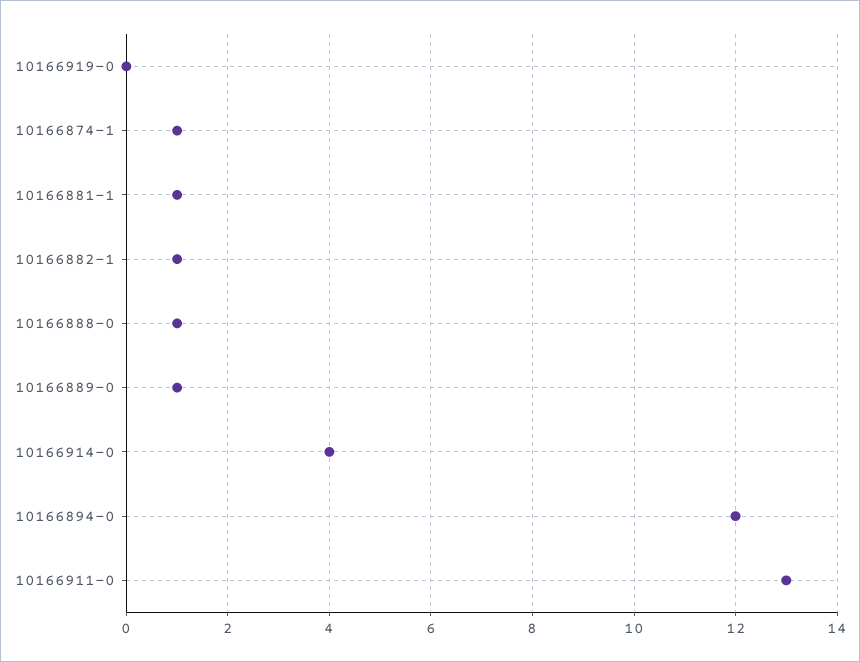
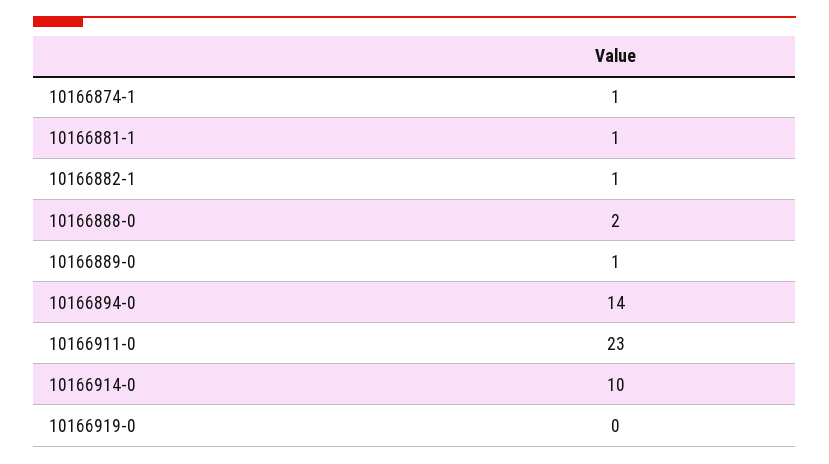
10166888-0: 1 -> 2
10166914-0: 4 -> 10
10166894-0: 12 -> 14
10166911-0: 13 -> 23

